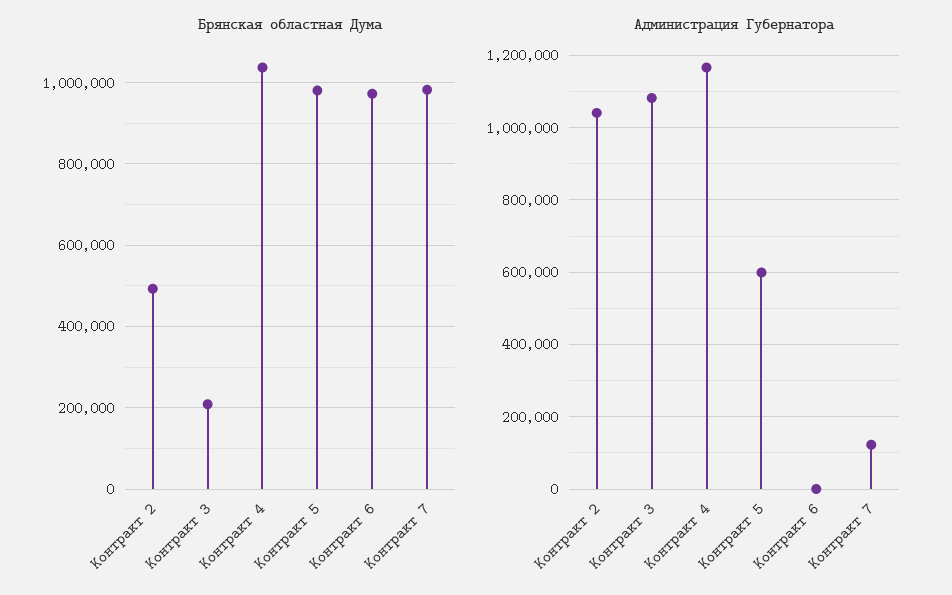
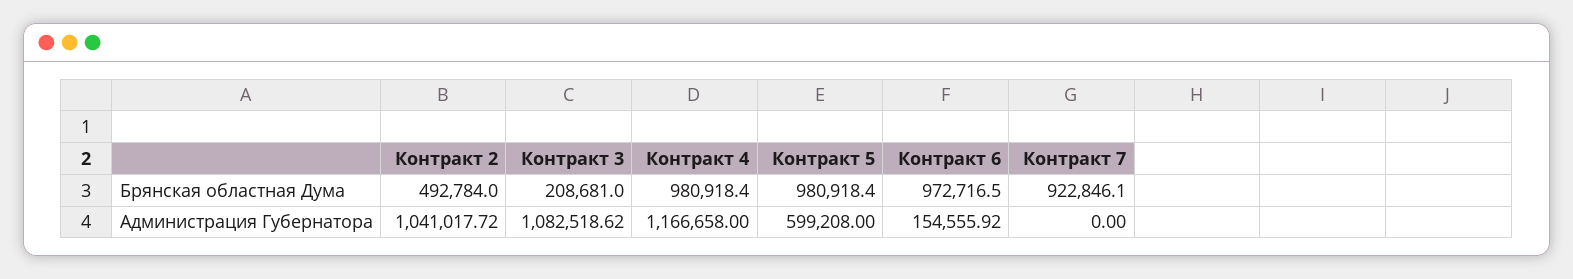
Брянская областная Дума, Контракт 4: 1040000 -> 980918.4
Брянская областная Дума, Контракт 7: 980000 -> 922846.1
Администрация Губернатора, Контракт 6: 0 -> 154555.92
Администрация Губернатора, Контракт 7: 120000 -> 0

